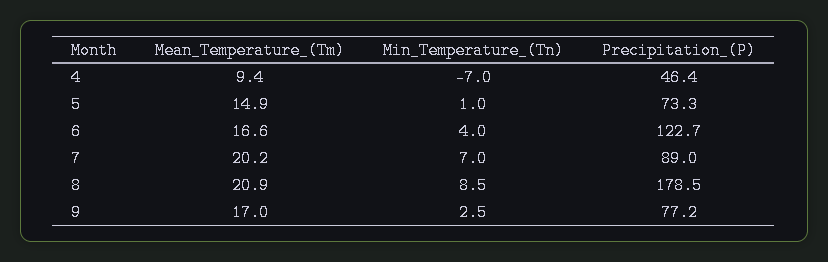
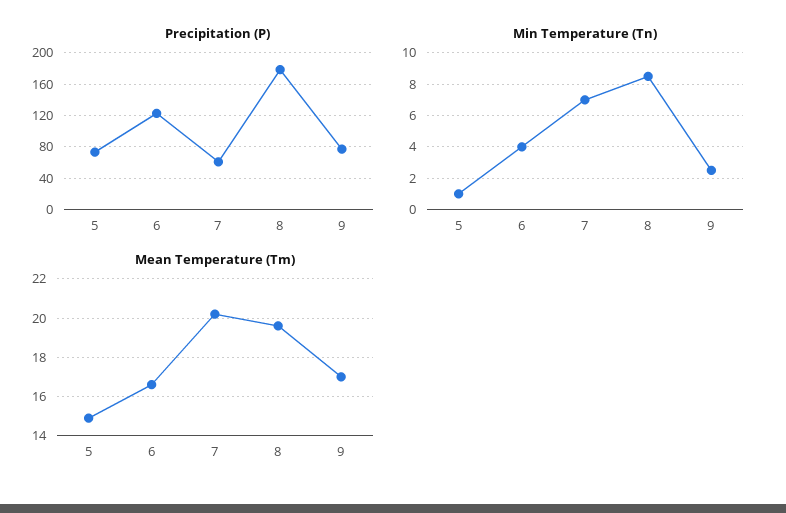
Mean_Temperature_(Tm), 4: 9.4 -> none
Min_Temperature_(Tn), 4: -7 -> none
Precipitation_(P), 4: 46.4 -> none
Precipitation_(P), 7: 89 -> 60
Mean_Temperature_(Tm), 8: 20.9 -> 19.5

